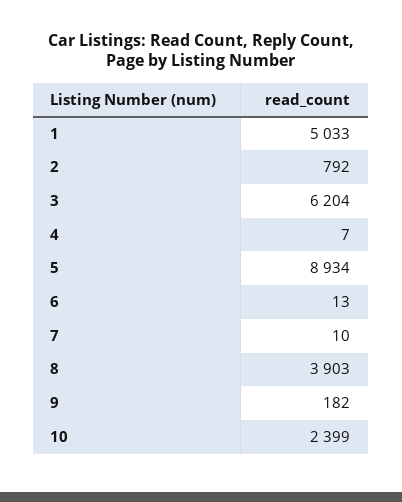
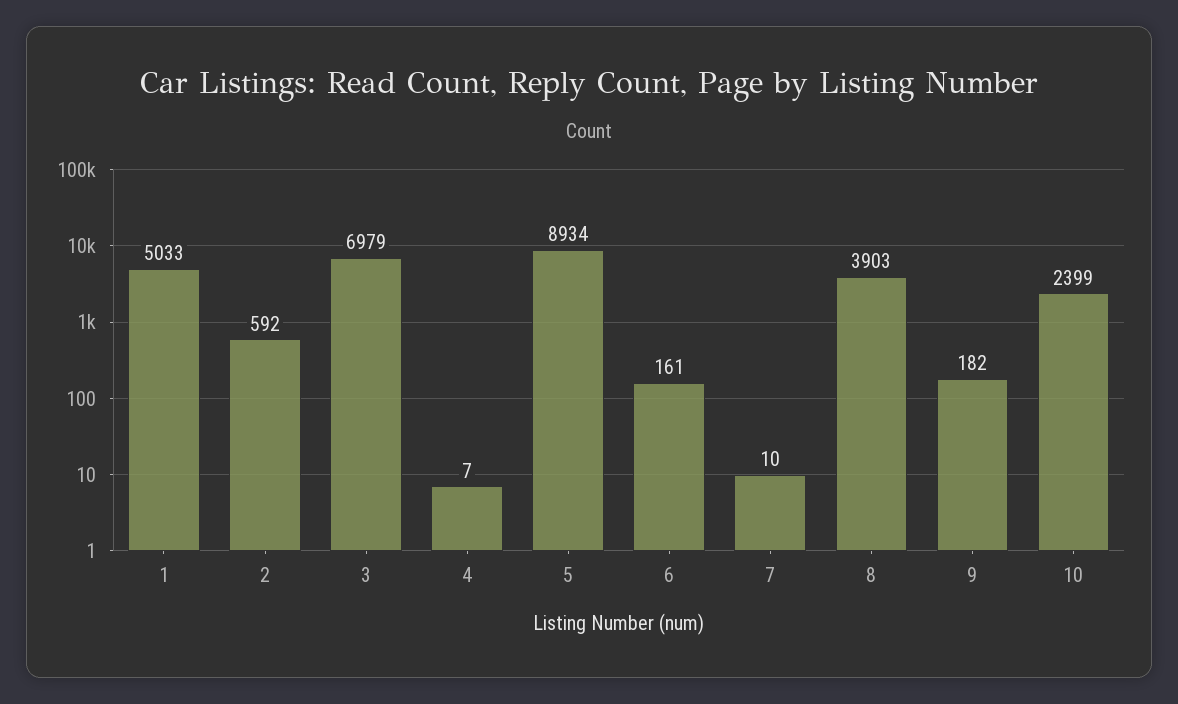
2: 792 -> 592
3: 6204 -> 6979
6: 13 -> 161

